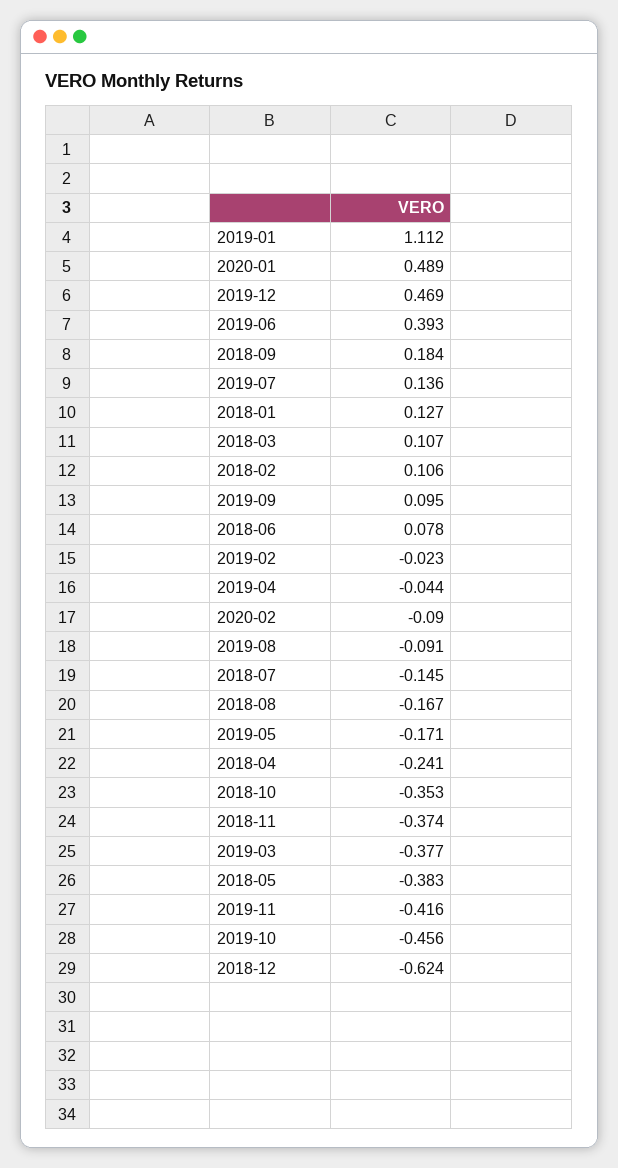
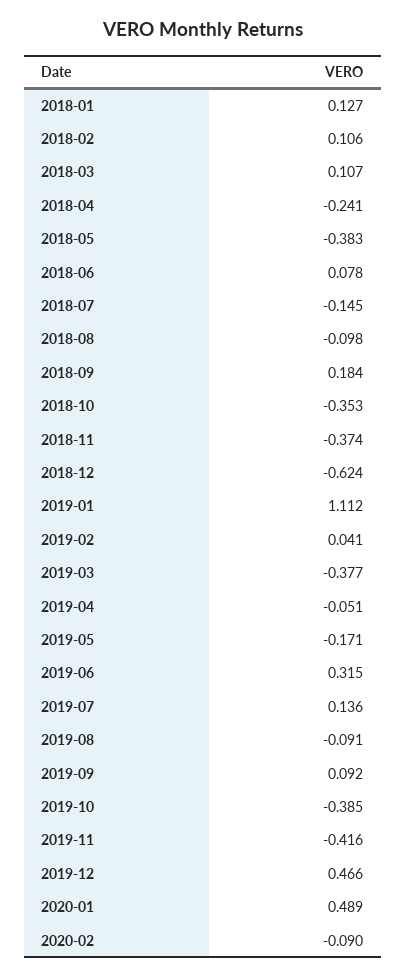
2019-12: 0.469 -> 0.466
2019-06: 0.393 -> 0.315
2019-09: 0.095 -> 0.092
2019-02: -0.023 -> 0.041
2019-04: -0.044 -> -0.051
2018-08: -0.167 -> -0.098
2019-10: -0.456 -> -0.385

